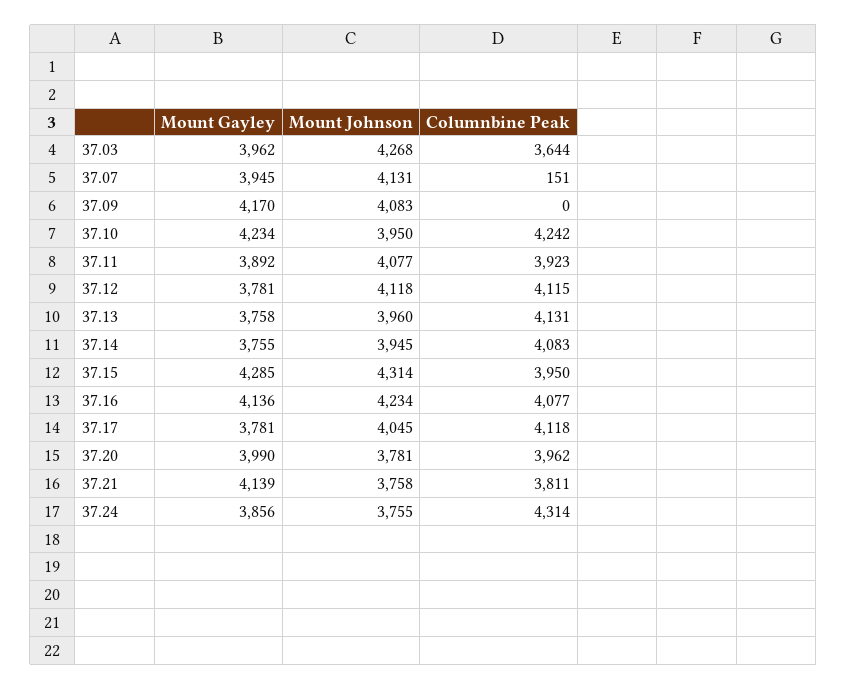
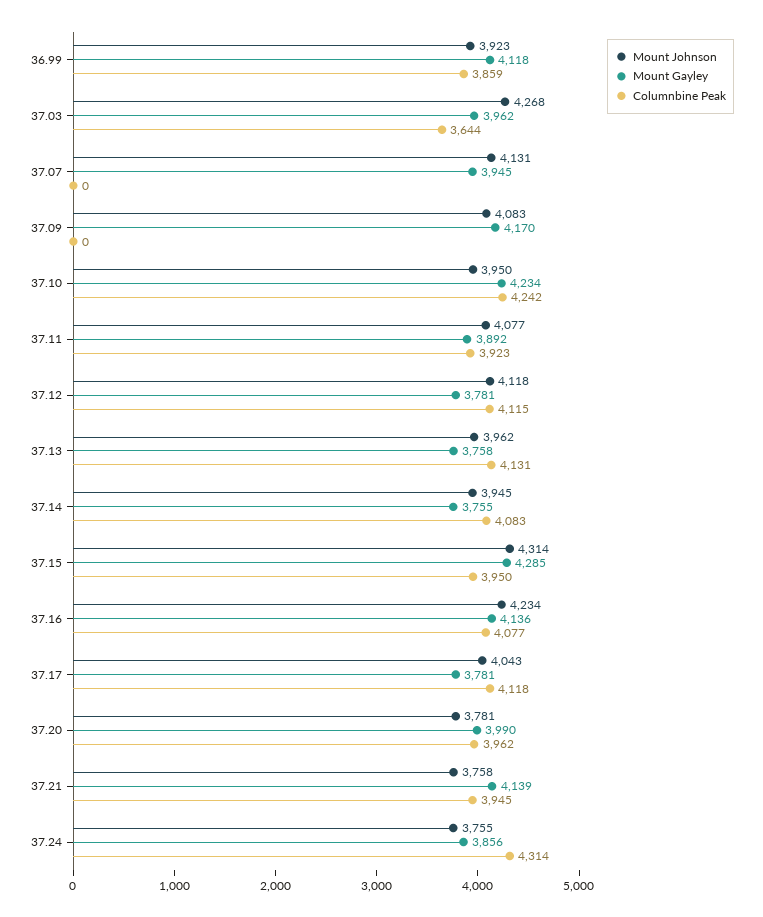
Columnbine Peak, 37.07: 151 -> 0
Mount Johnson, 37.13: 3960 -> 3962
Mount Johnson, 37.17: 4045 -> 4043
Columnbine Peak, 37.21: 3811 -> 3945
Mount Johnson, 36.99: none -> 3923
Mount Gayley, 36.99: none -> 4118
Columnbine Peak, 36.99: none -> 3859

